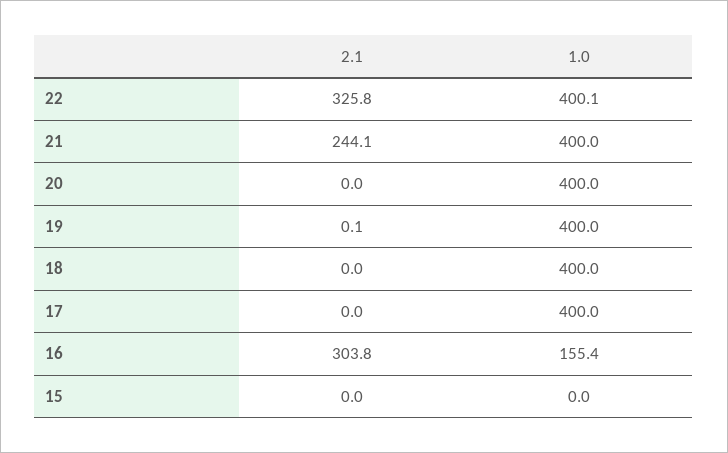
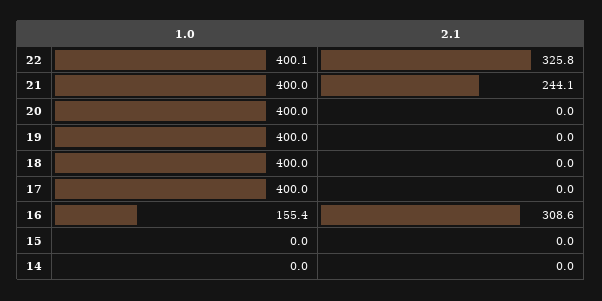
2.1, 19: 0.1 -> 0
2.1, 16: 303.8 -> 308.6
1.0, 14: none -> 0
2.1, 14: none -> 0

